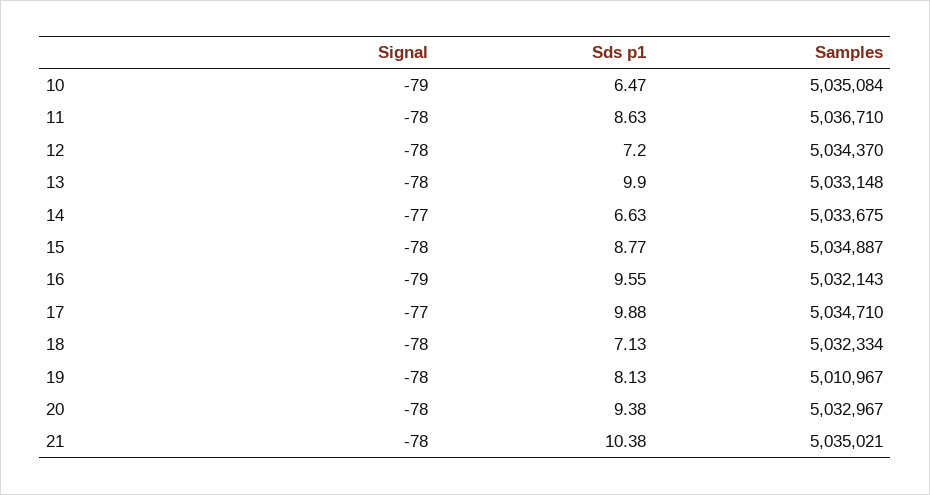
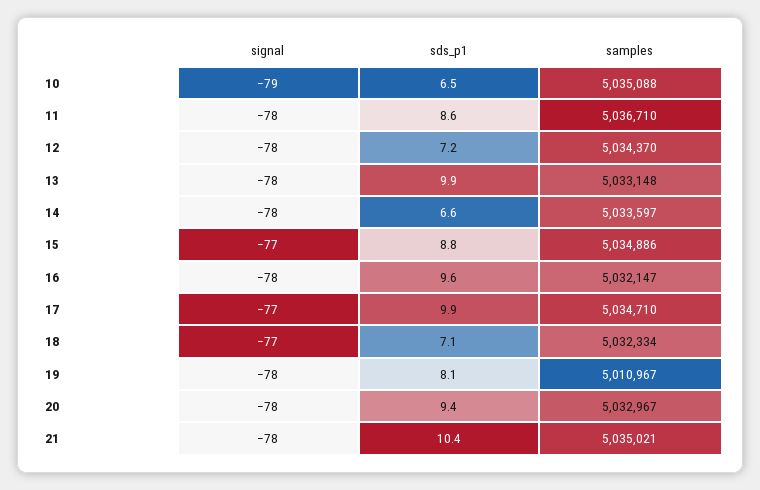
Samples, 10: 5035084 -> 5035088
Signal, 14: -77 -> -78
Samples, 14: 5033675 -> 5033597
Signal, 15: -78 -> -77
Samples, 15: 5034887 -> 5034886
Signal, 16: -79 -> -78
Samples, 16: 5032143 -> 5032147
Signal, 18: -78 -> -77

